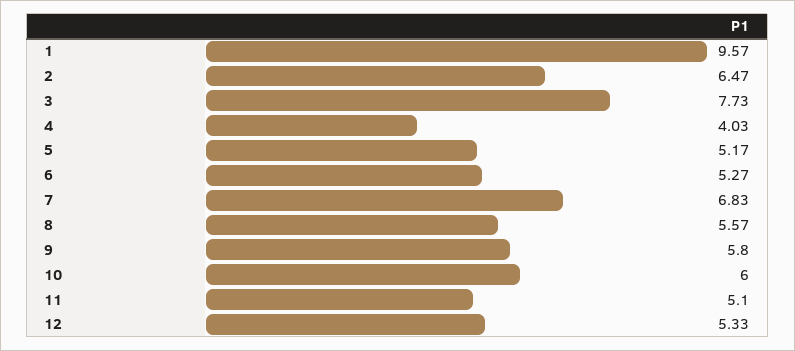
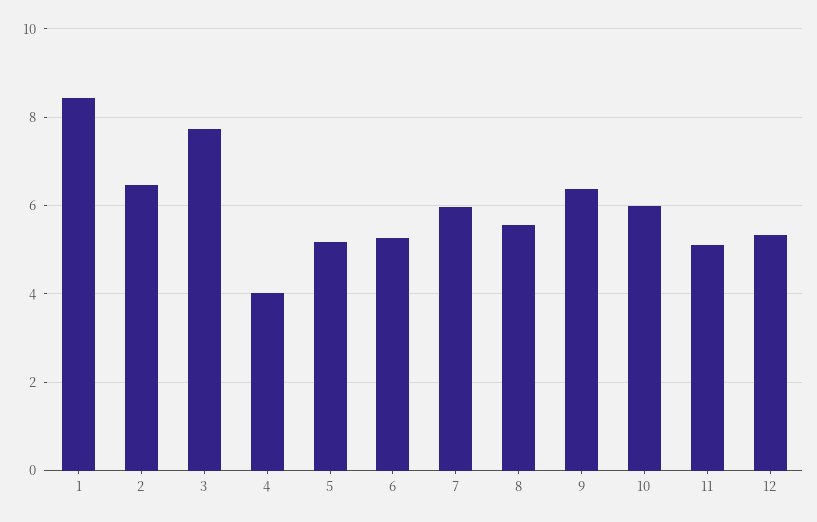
1: 9.57 -> 8.4
7: 6.83 -> 6
9: 5.8 -> 6.4

